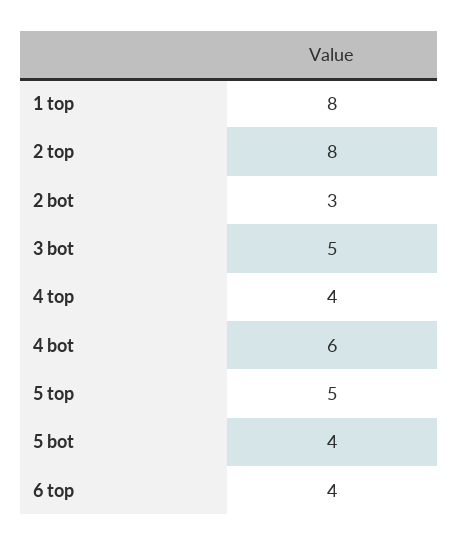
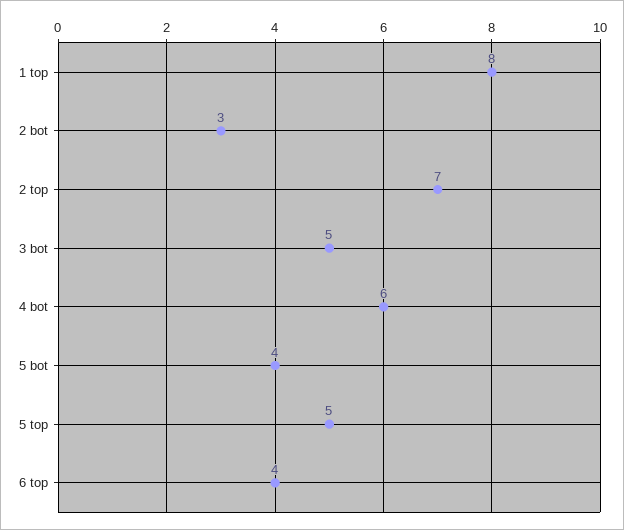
2 top: 8 -> 7
4 top: 4 -> none

